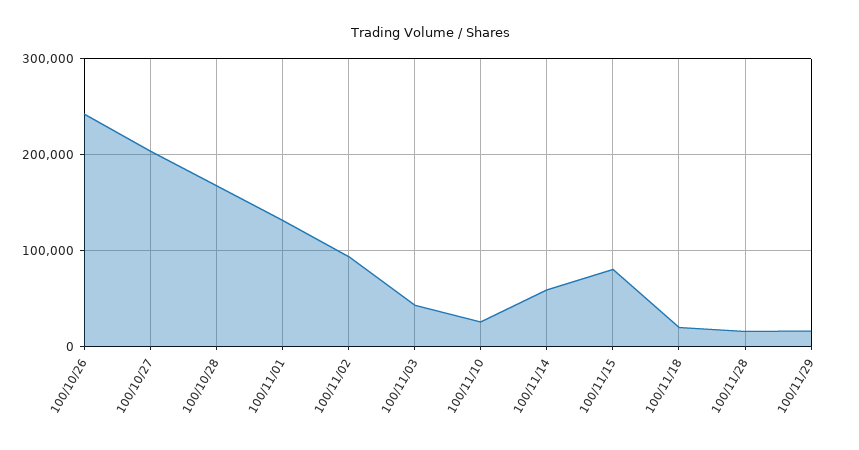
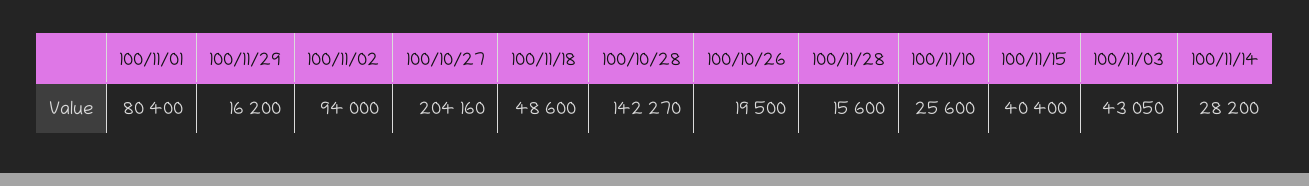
100/10/26: 240000 -> 19500
100/10/28: 170000 -> 142270
100/11/01: 130000 -> 80400
100/11/14: 60000 -> 28200
100/11/15: 80000 -> 40400
100/11/18: 20000 -> 48600

